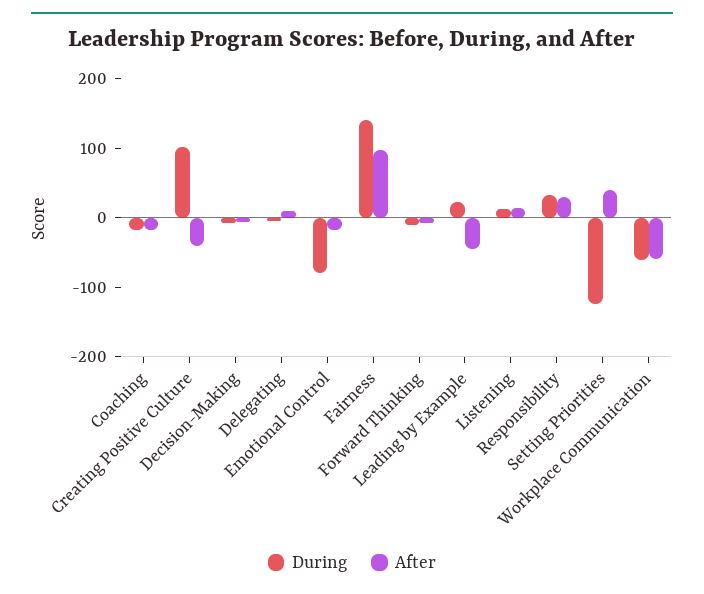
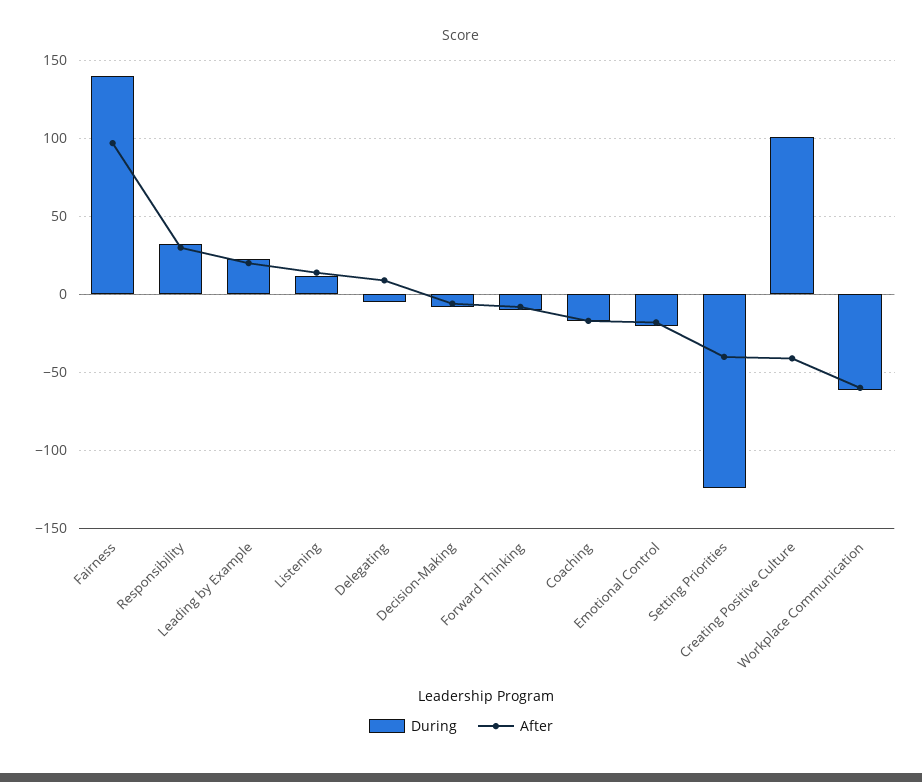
During, Emotional Control: -80 -> -20
After, Leading by Example: -40 -> 20
After, Setting Priorities: 40 -> -40

